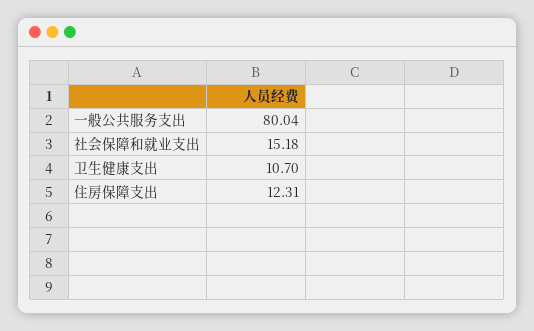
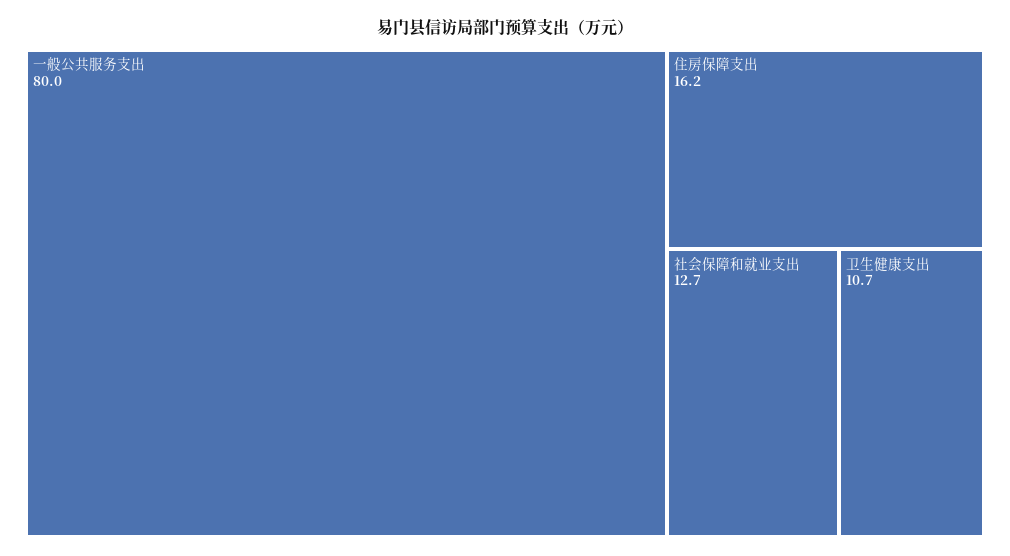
社会保障和就业支出: 15.18 -> 12.7
住房保障支出: 12.31 -> 16.2

